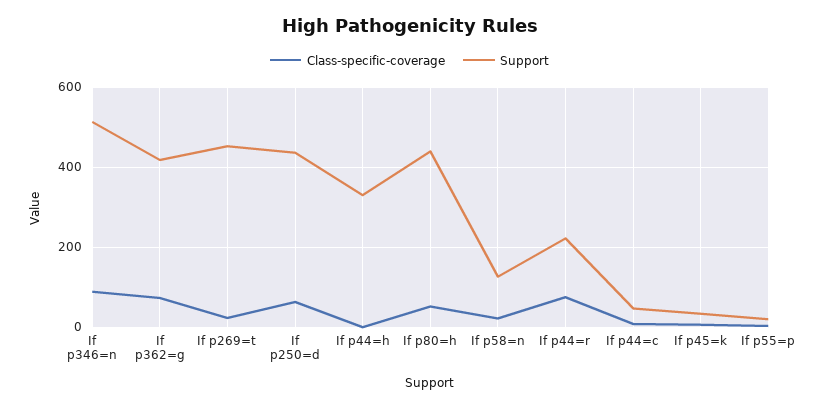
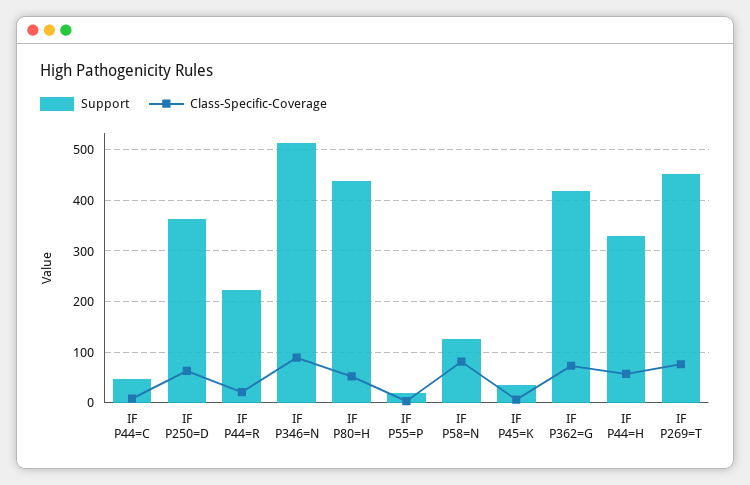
Class-specific-coverage, If p269=t: 20 -> 80
Support, If p250=d: 440 -> 360
Class-specific-coverage, If p44=h: 0 -> 60
Class-specific-coverage, If p58=n: 20 -> 80
Class-specific-coverage, If p44=r: 80 -> 20

